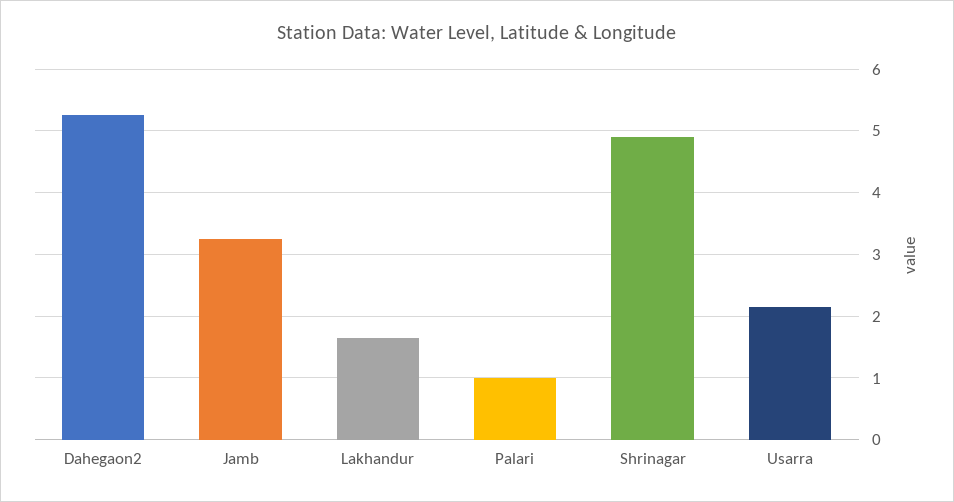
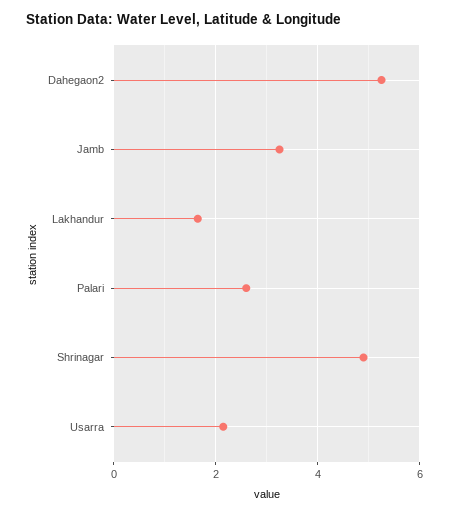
Palari: 1 -> 2.6

